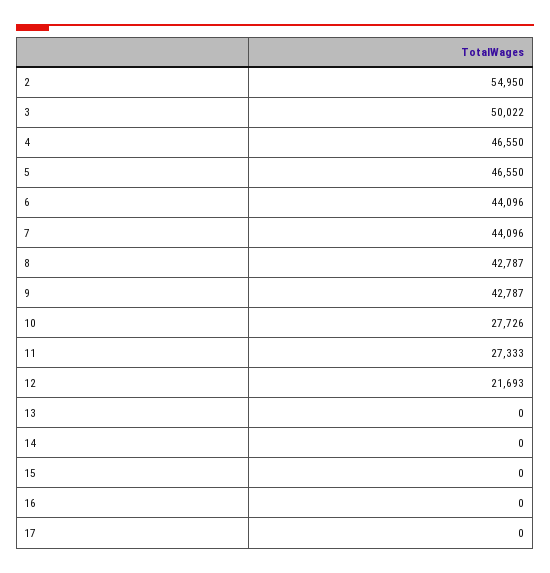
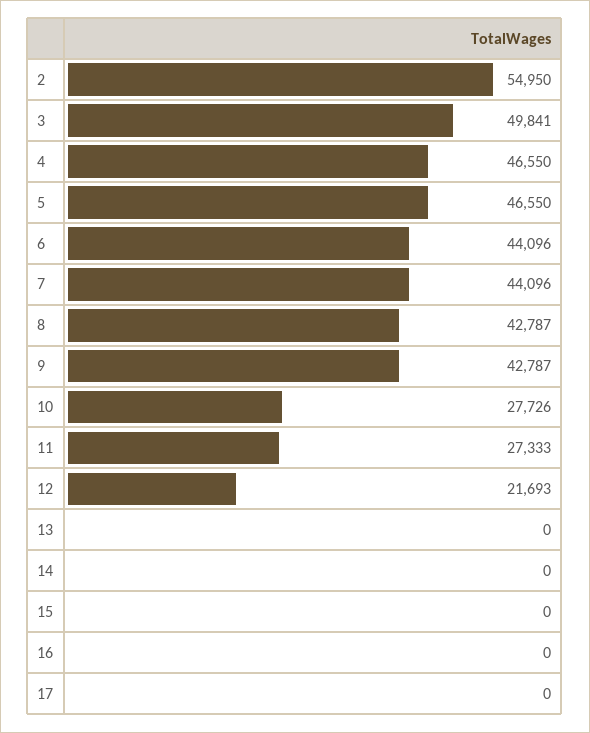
3: 50022 -> 49841

